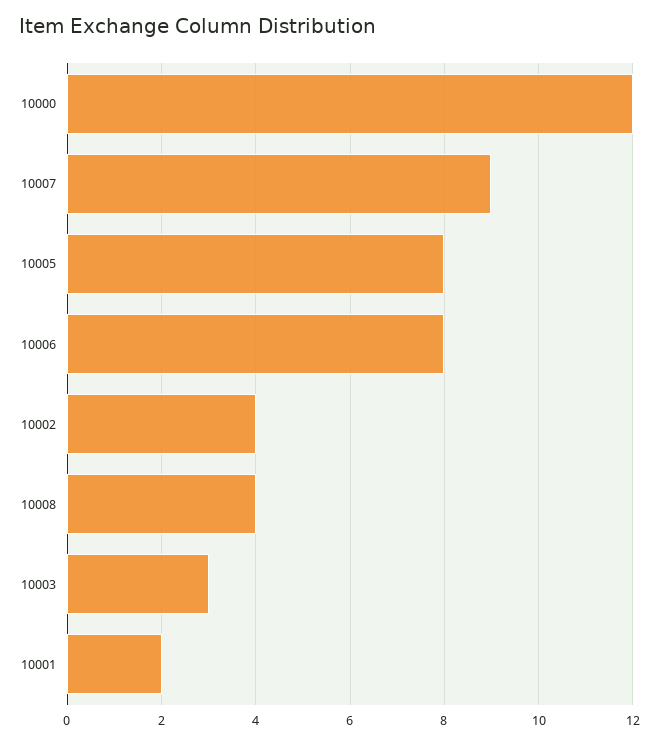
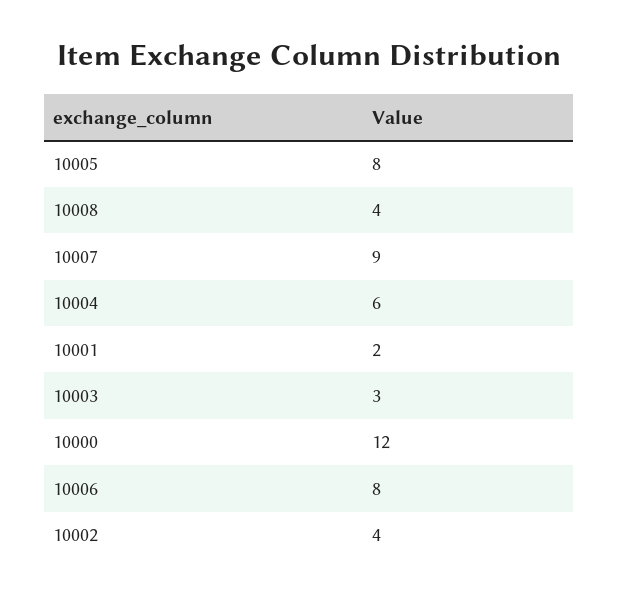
10004: none -> 6

